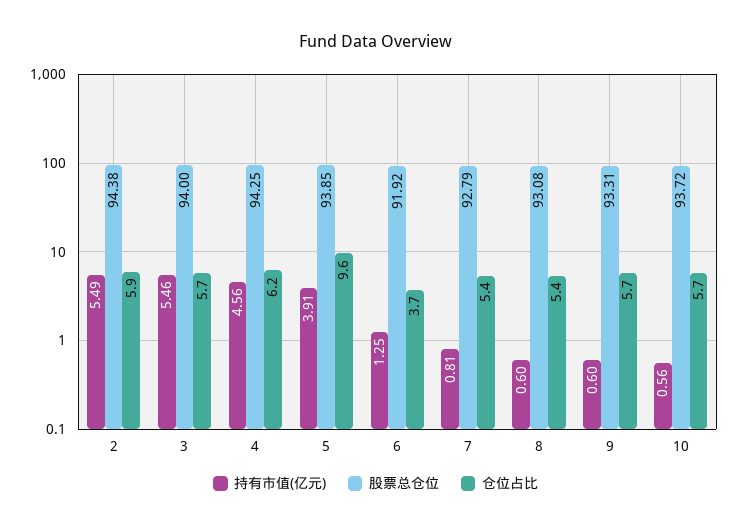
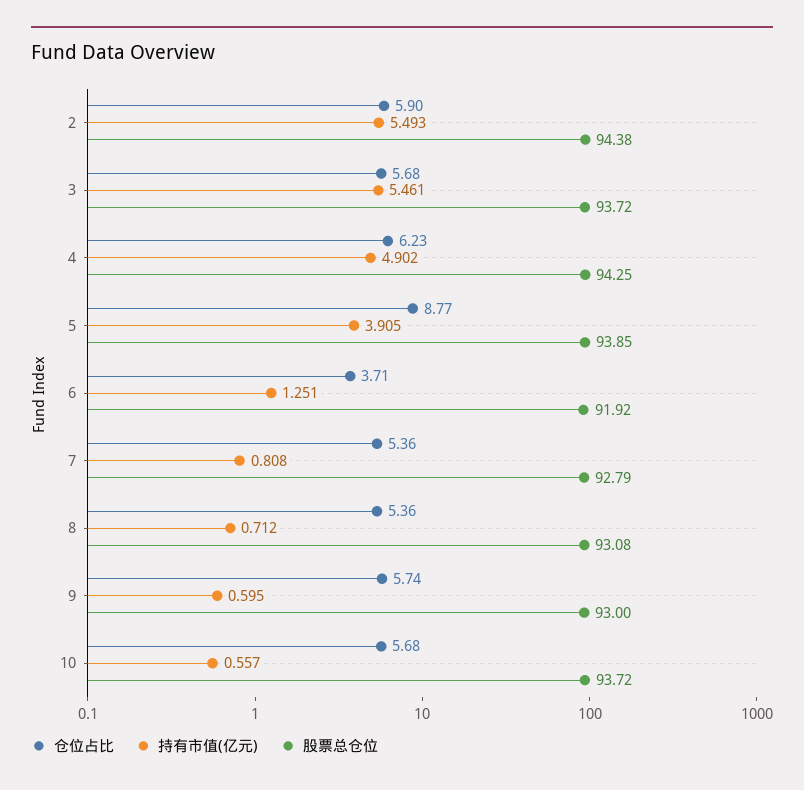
股票总仓位, 3: 94 -> 93.72
持有市值(亿元), 4: 4.56 -> 4.902
仓位占比, 5: 9.6 -> 8.77
持有市值(亿元), 8: 0.6 -> 0.712
股票总仓位, 9: 93.31 -> 93

